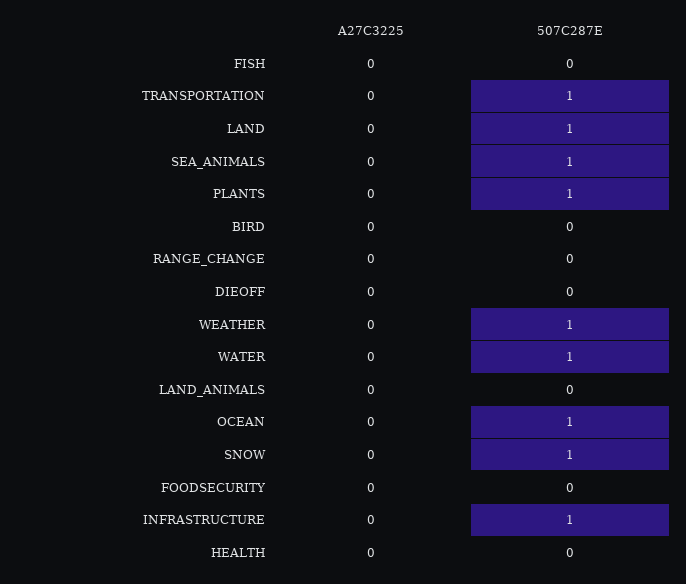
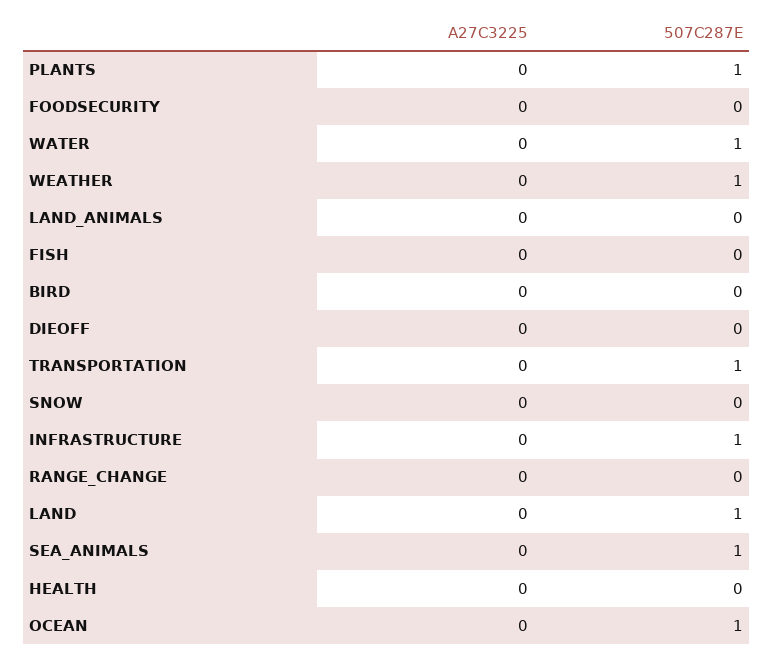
507C287E, SNOW: 1 -> 0

